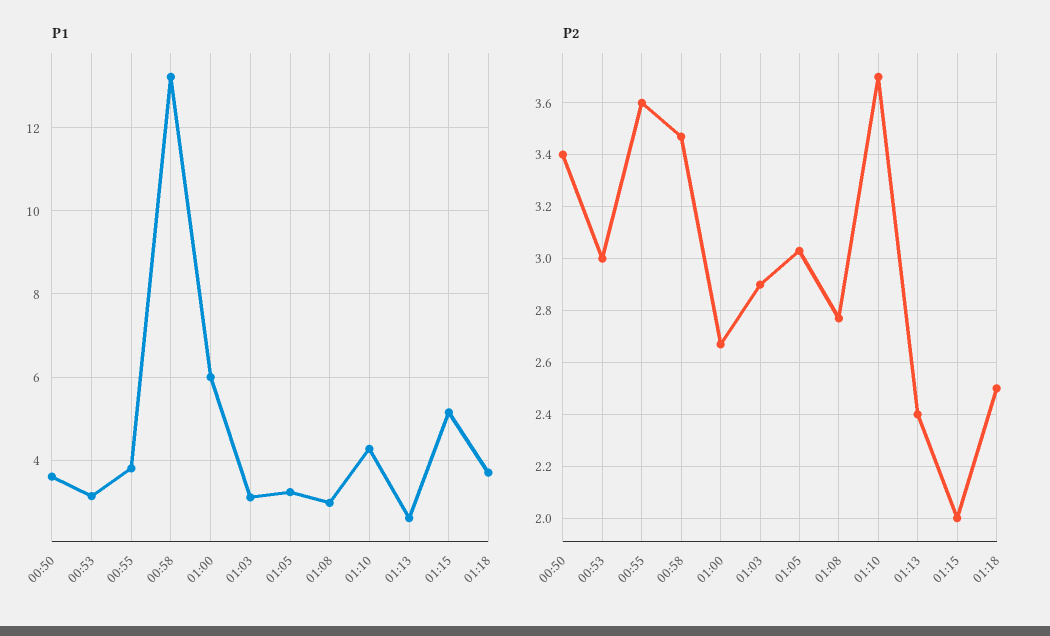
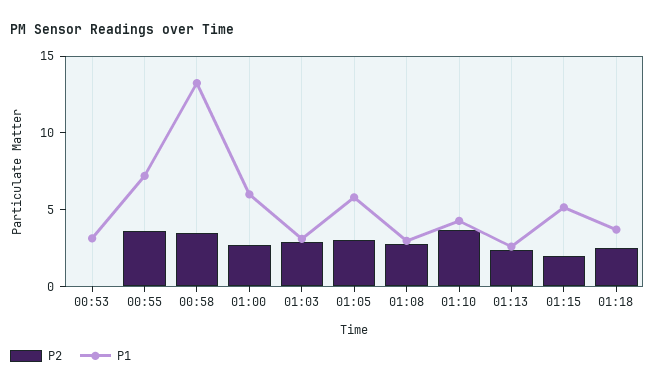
P1, 00:50: 3.6 -> none
P1, 00:55: 3.8 -> 7
P1, 01:05: 3.2 -> 6
P2, 00:50: 3.4 -> none
P2, 00:53: 3 -> 0

